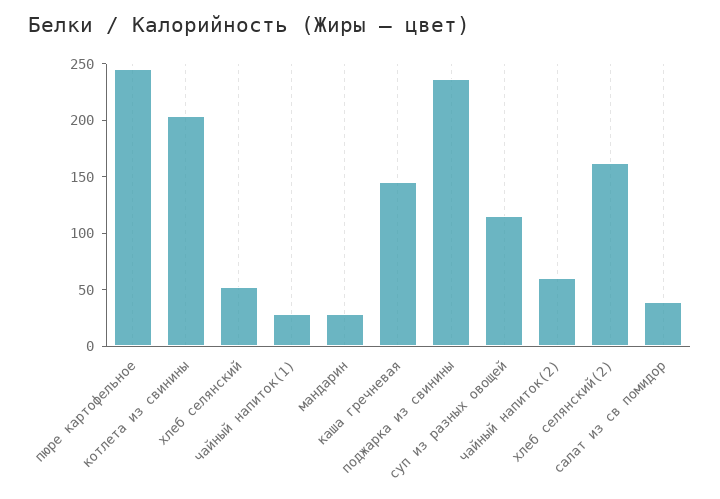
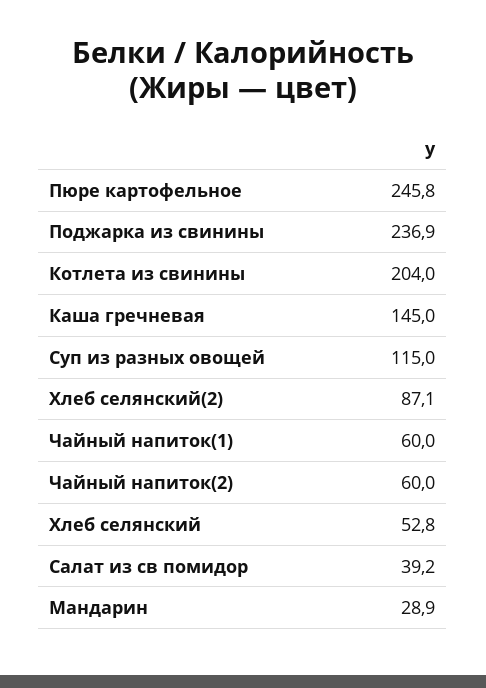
чайный напиток(1): 30 -> 60
хлеб селянский(2): 160 -> 87.1

